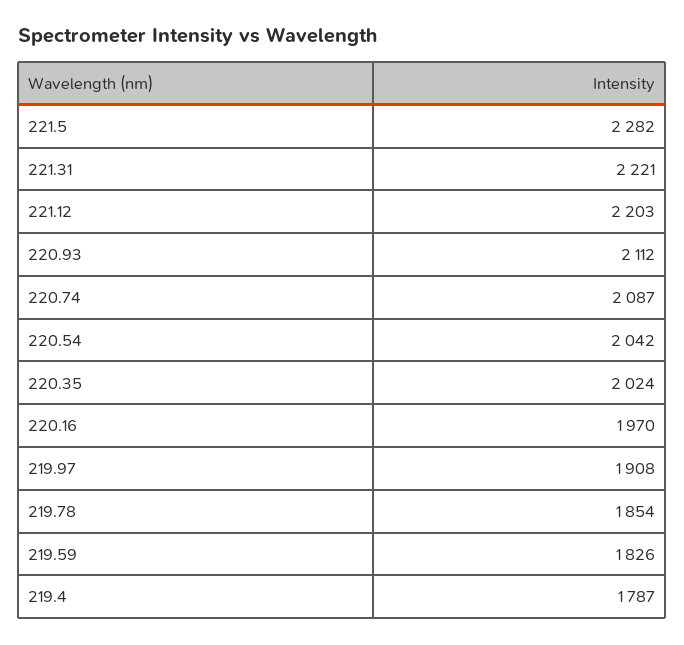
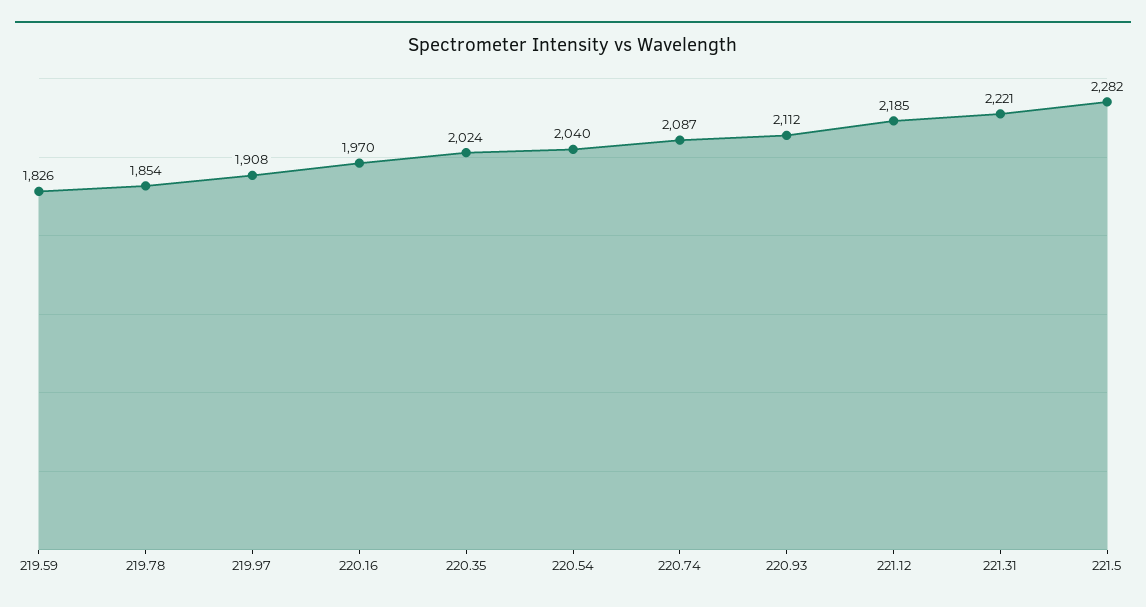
221.12: 2203 -> 2185
220.54: 2042 -> 2040
219.4: 1787 -> none

